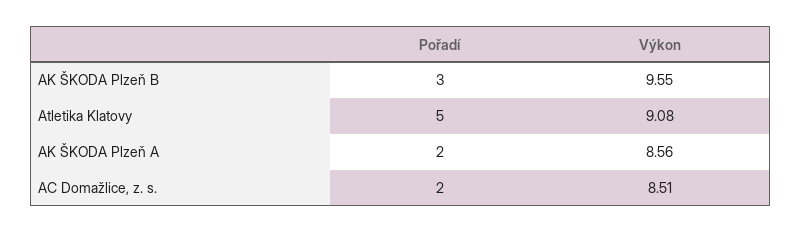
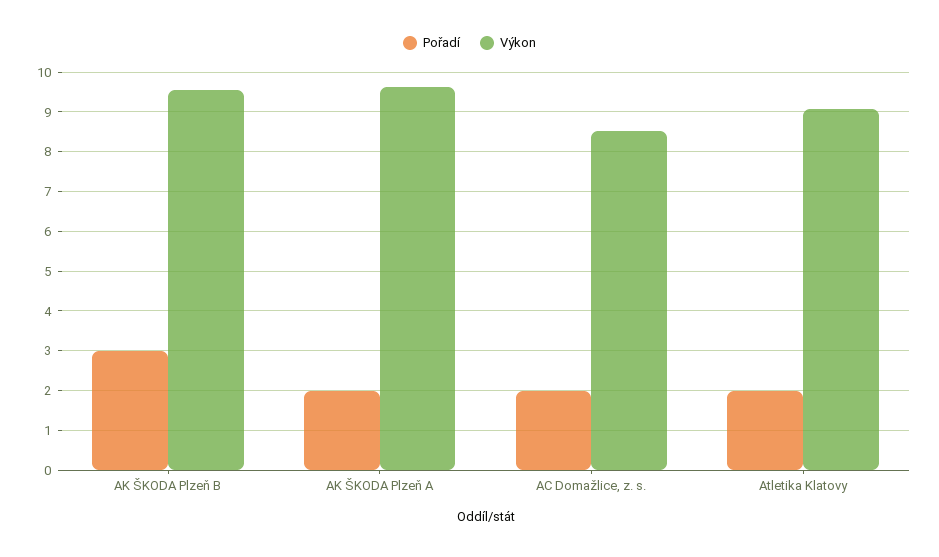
Pořadí, Atletika Klatovy: 5 -> 2
Výkon, AK ŠKODA Plzeň A: 8.56 -> 9.6

